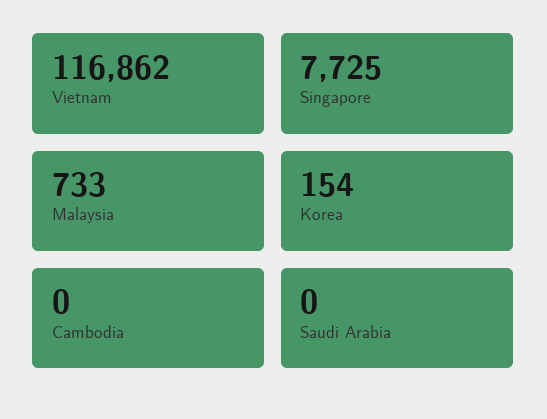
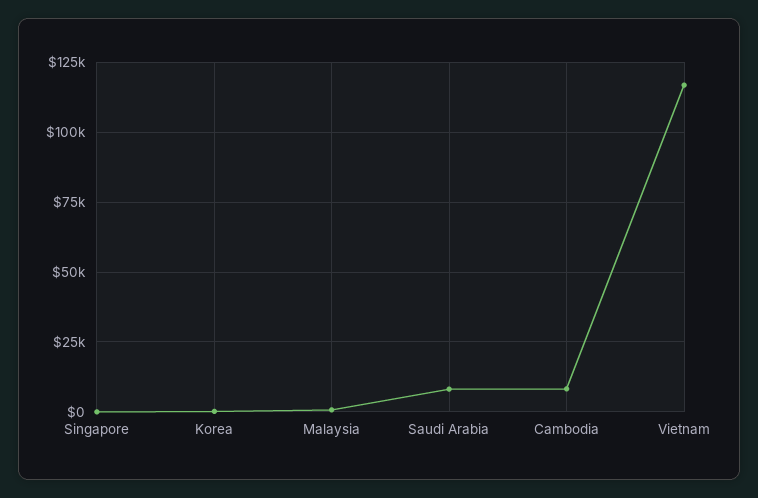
Singapore: 7725 -> 0
Cambodia: 0 -> 7500
Saudi Arabia: 0 -> 7500

